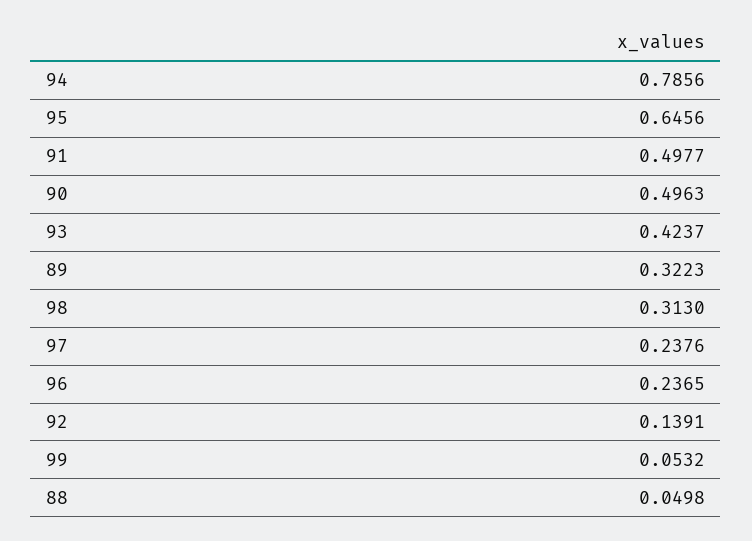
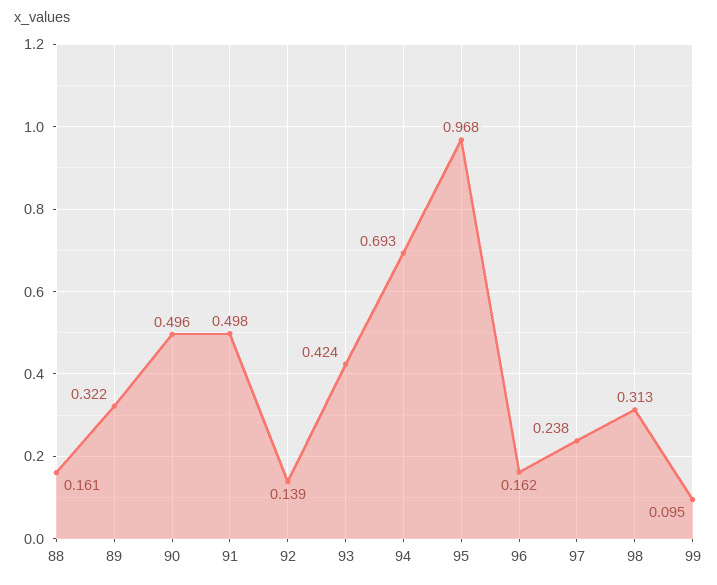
94: 0.7856 -> 0.693
95: 0.6456 -> 0.968
96: 0.2365 -> 0.162
99: 0.0532 -> 0.095
88: 0.0498 -> 0.161

